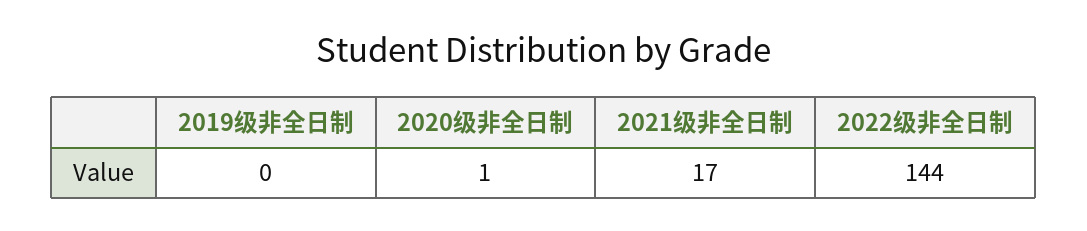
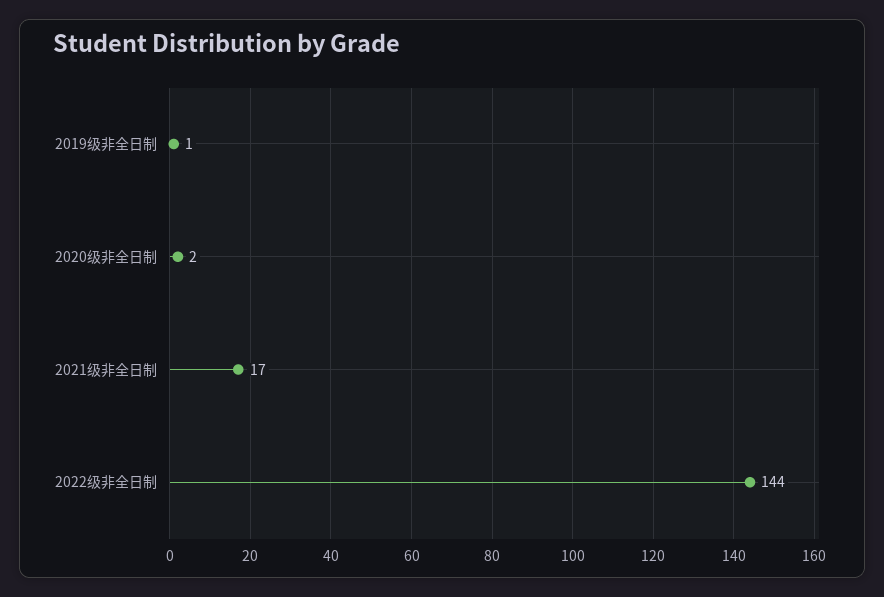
2019级非全日制: 0 -> 1
2020级非全日制: 1 -> 2

